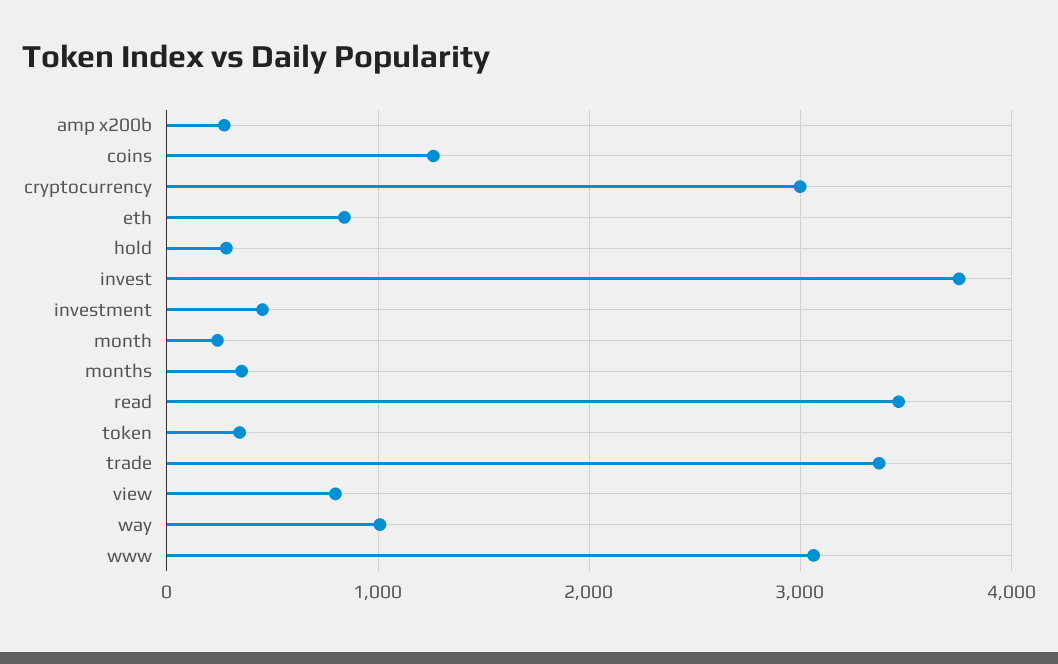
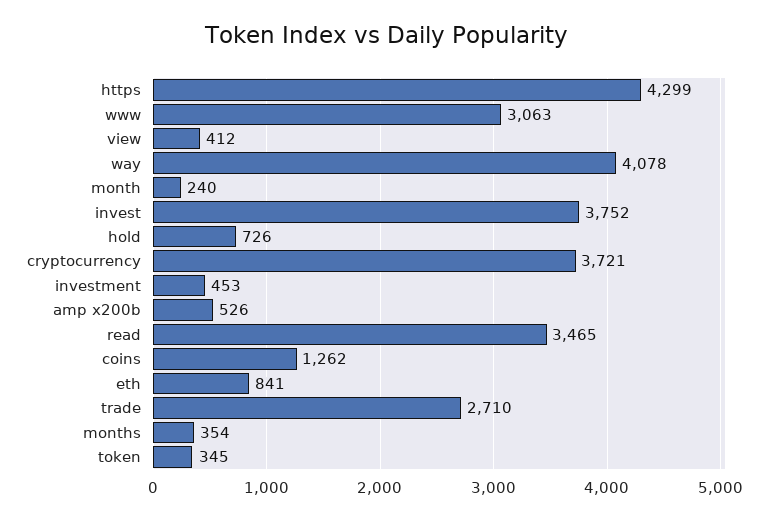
amp x200b: 300 -> 526
cryptocurrency: 3000 -> 3721
hold: 300 -> 726
trade: 3400 -> 2710
view: 800 -> 412
way: 1000 -> 4078
https: none -> 4299

